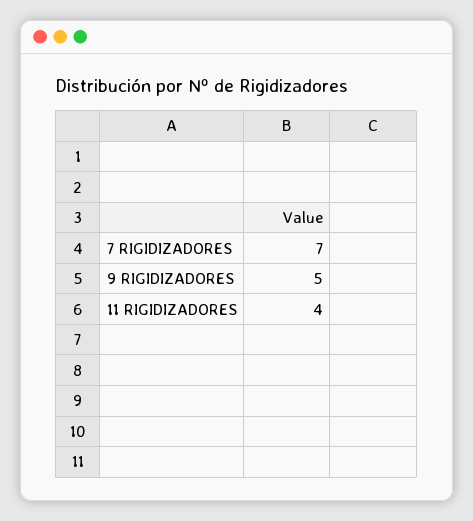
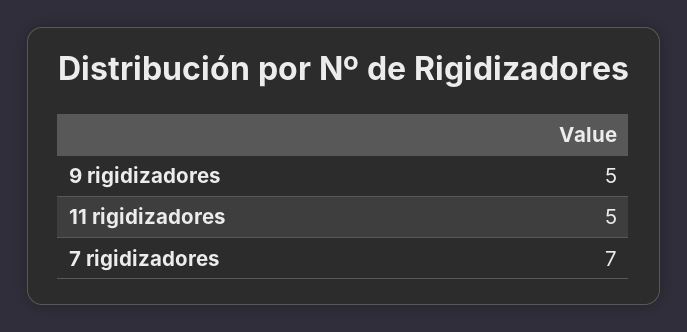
11 RIGIDIZADORES: 4 -> 5

